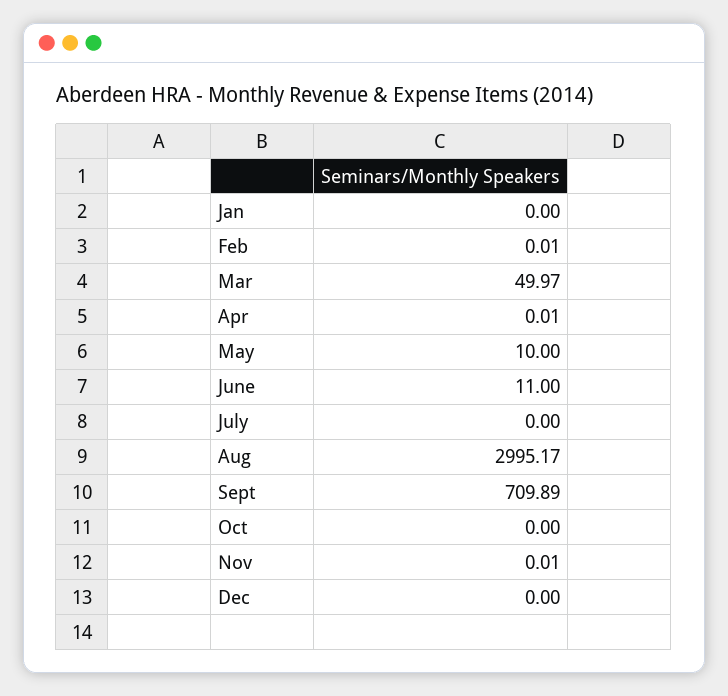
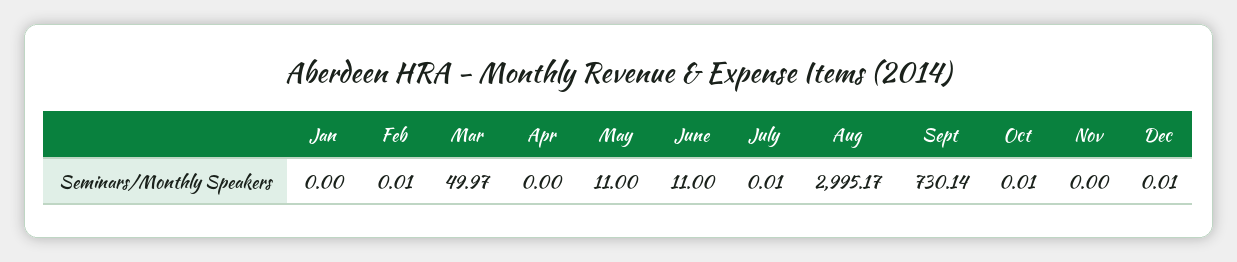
Apr: 0.01 -> 0
May: 10 -> 11
July: 0 -> 0.01
Sept: 709.89 -> 730.14
Oct: 0 -> 0.01
Nov: 0.01 -> 0
Dec: 0 -> 0.01

